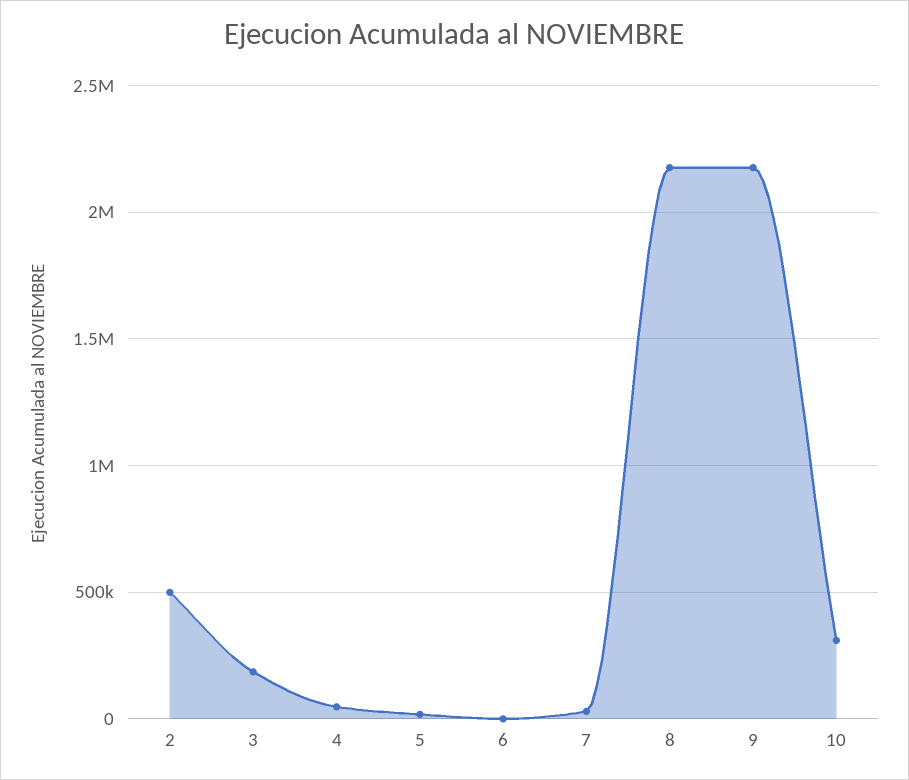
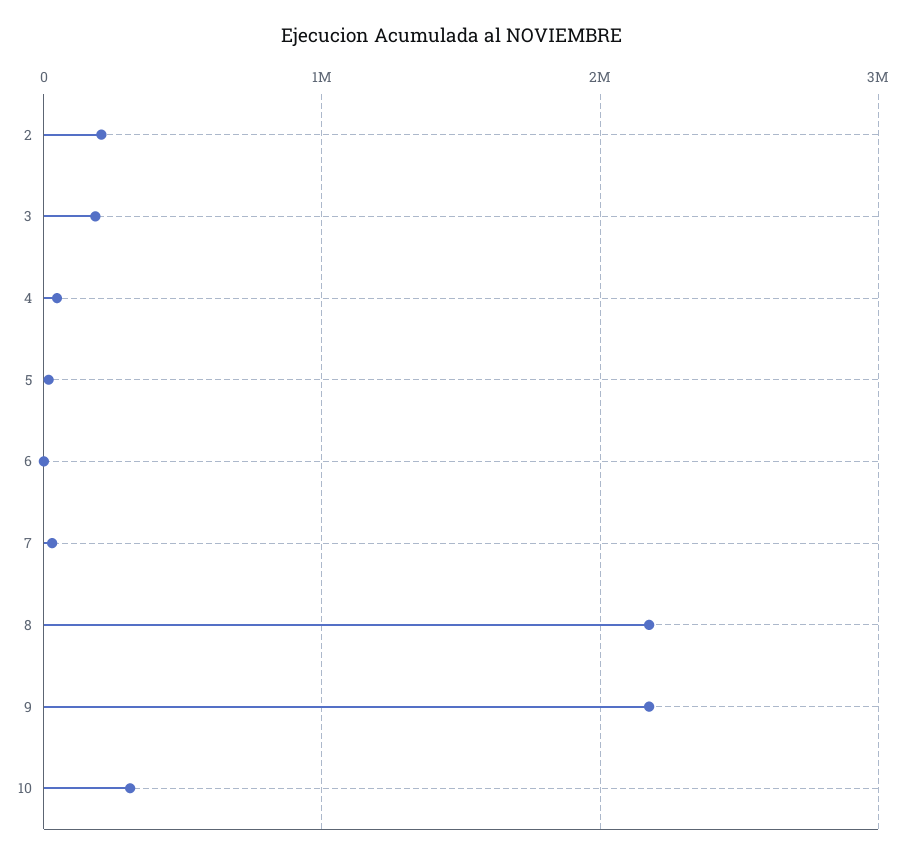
2: 500000 -> 200000

